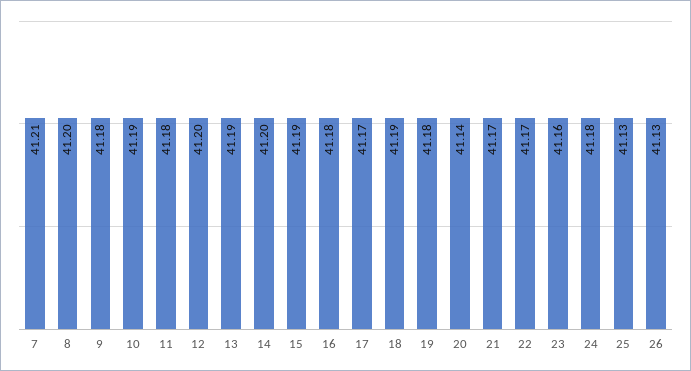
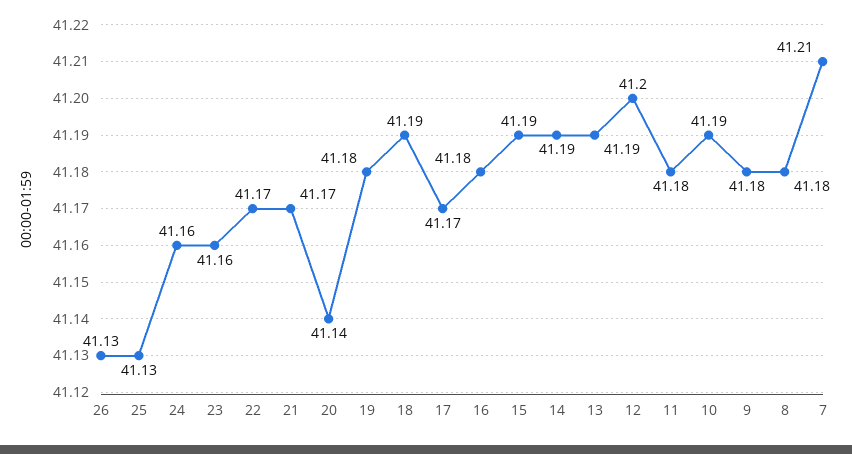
8: 41.2 -> 41.18
14: 41.2 -> 41.19
24: 41.18 -> 41.16

